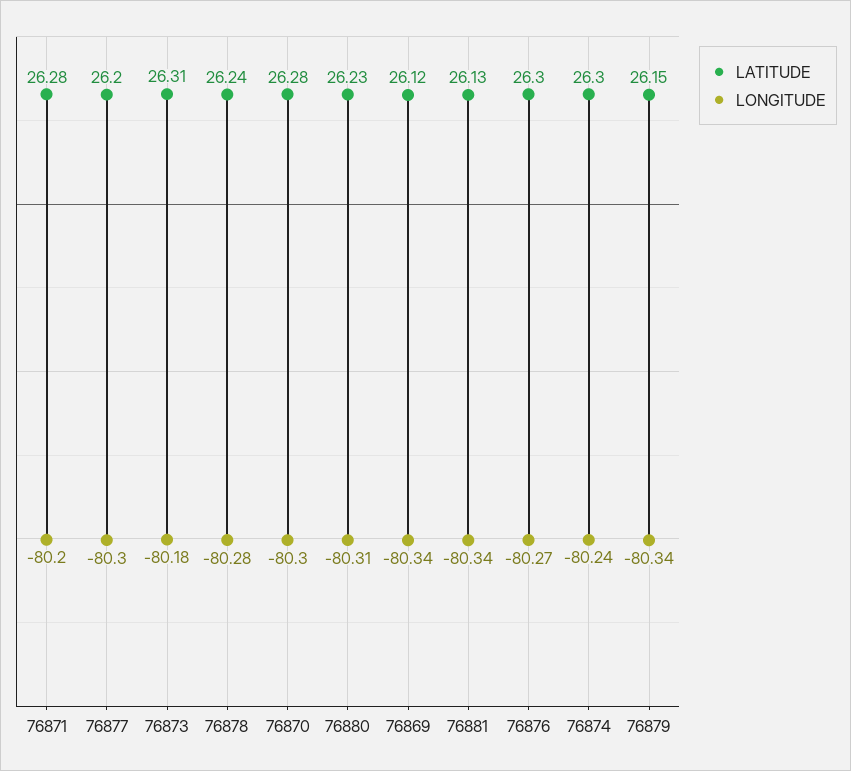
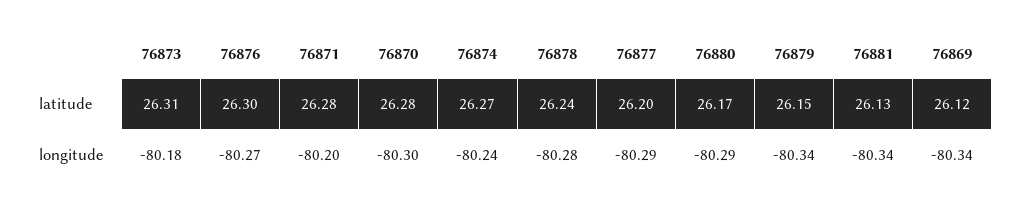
LONGITUDE, 76877: -80.3 -> -80.29
LATITUDE, 76880: 26.23 -> 26.17
LONGITUDE, 76880: -80.31 -> -80.29
LATITUDE, 76874: 26.3 -> 26.27

